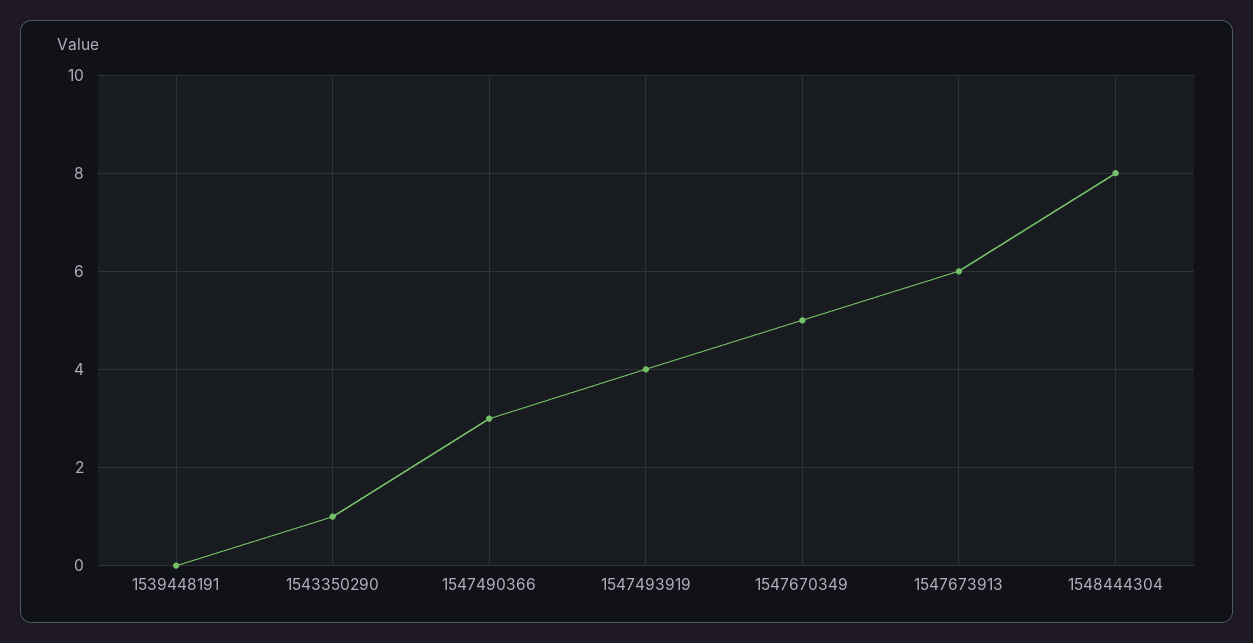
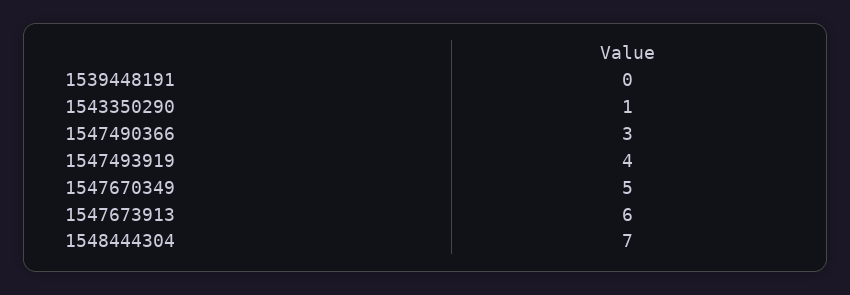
1548444304: 8 -> 7

